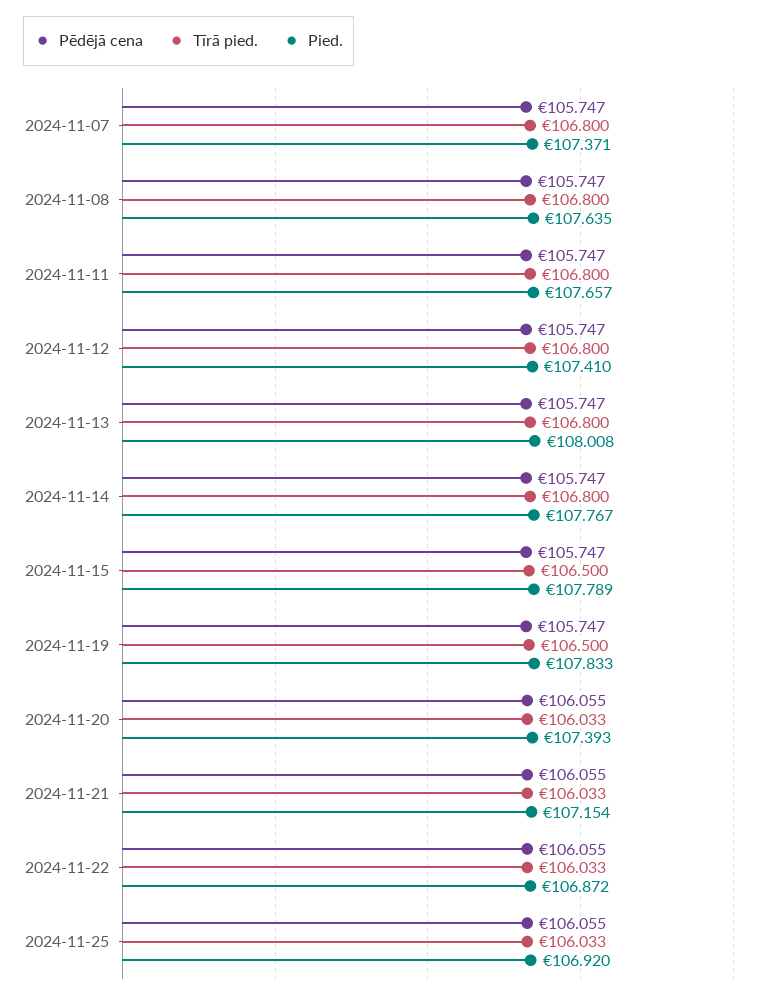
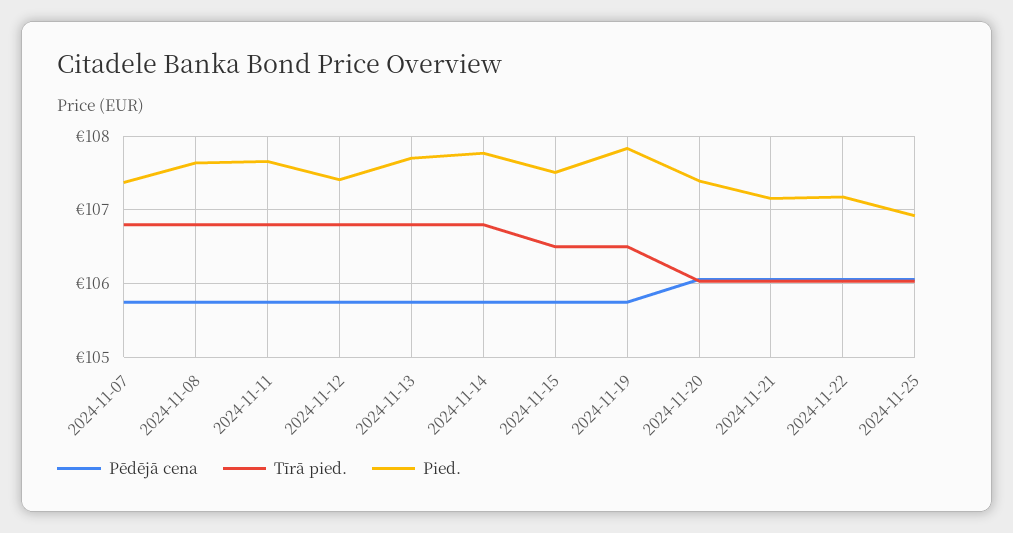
Pied., 2024-11-13: 108.008 -> 107.7
Pied., 2024-11-15: 107.789 -> 107.5
Pied., 2024-11-22: 106.872 -> 107.2

